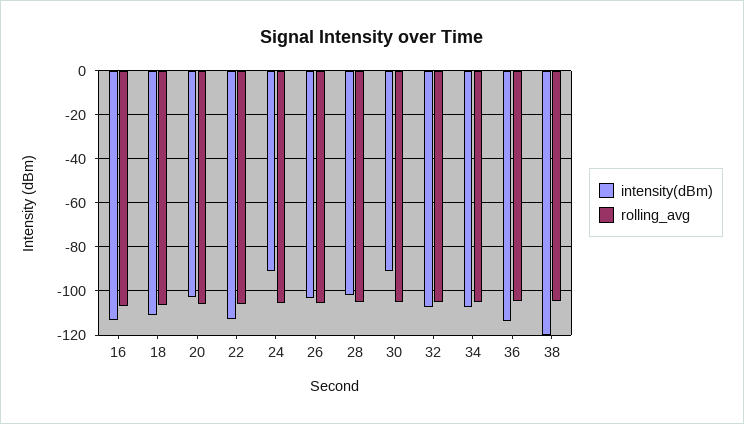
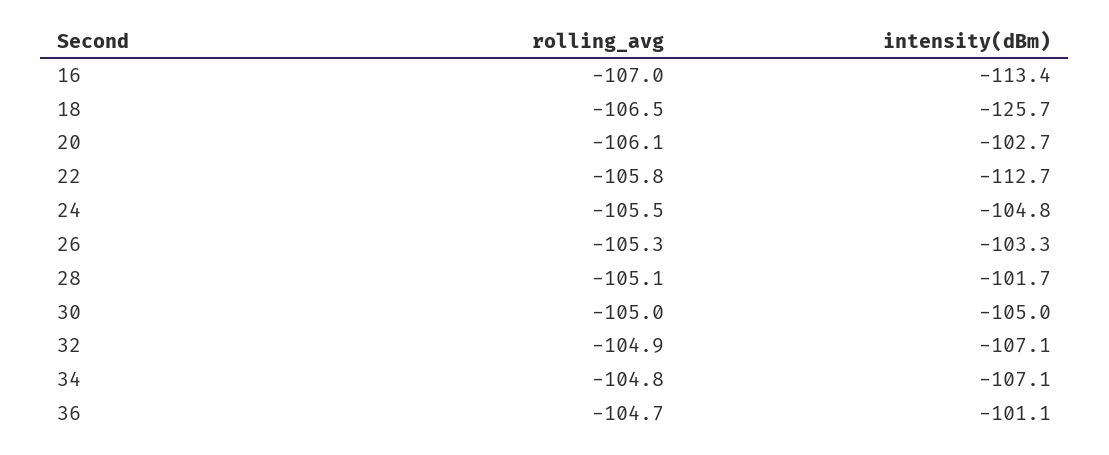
intensity(dBm), 18: -110 -> -125.7
intensity(dBm), 24: -90 -> -104.8
intensity(dBm), 30: -90 -> -105
intensity(dBm), 36: -115 -> -101.1
intensity(dBm), 38: -120 -> none
rolling_avg, 38: -105 -> none

